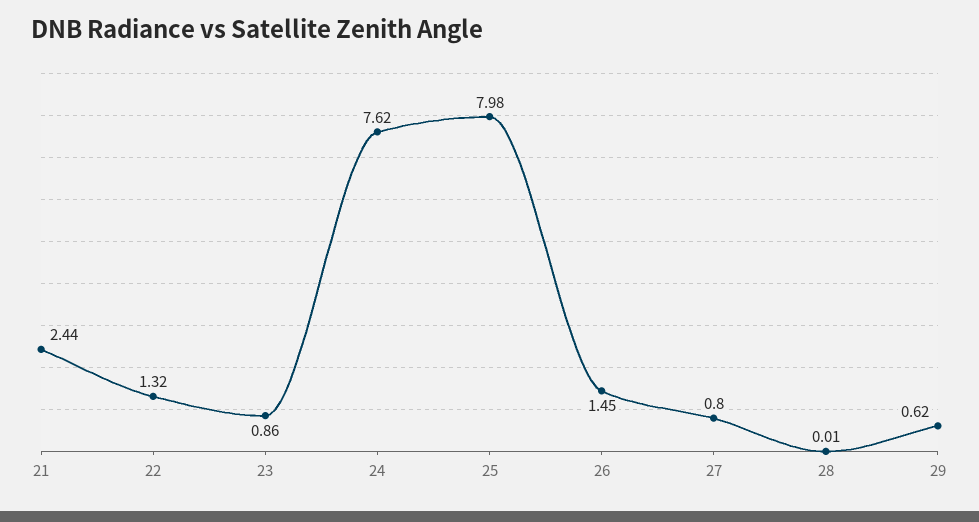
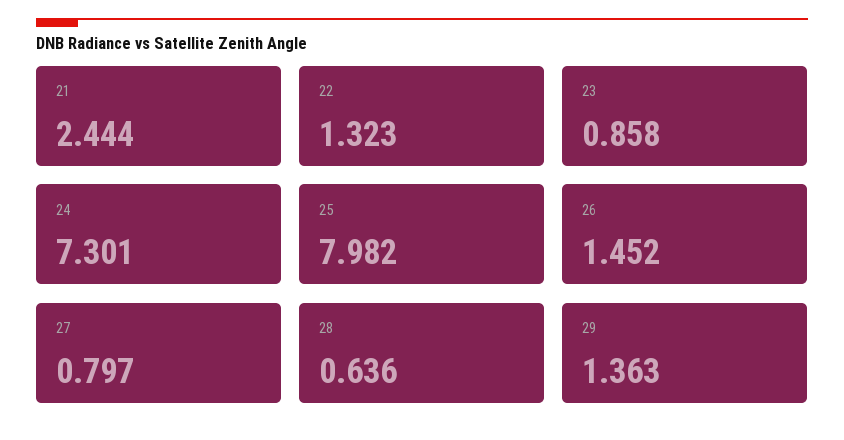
24: 7.62 -> 7.301
28: 0.01 -> 0.636
29: 0.62 -> 1.363

